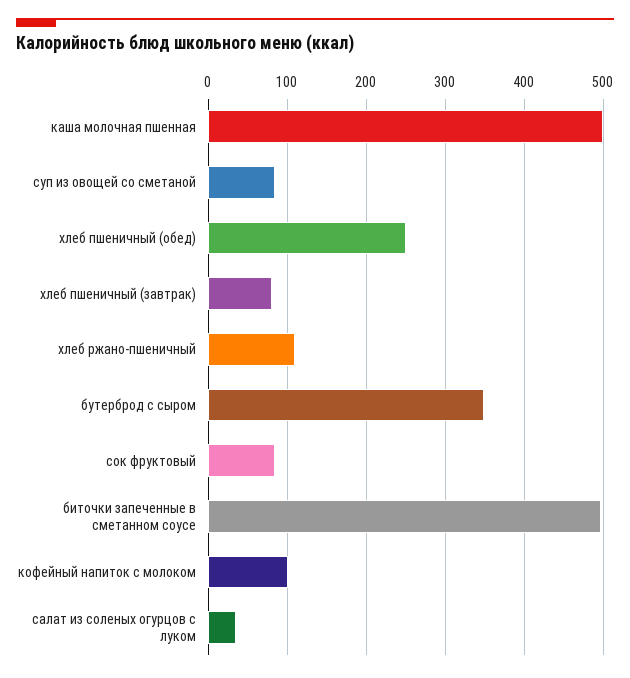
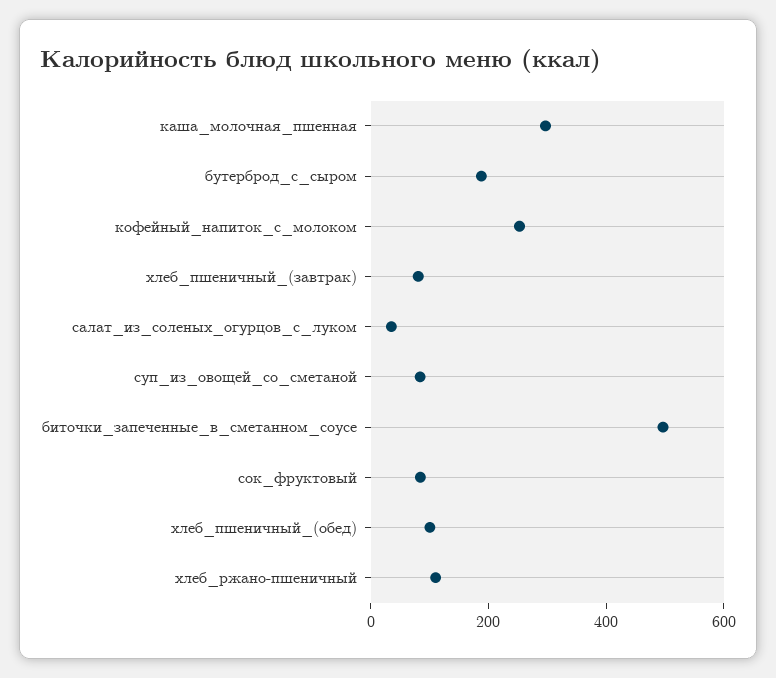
каша молочная пшенная: 500 -> 300
хлеб пшеничный (обед): 250 -> 100
бутерброд с сыром: 350 -> 200
кофейный напиток с молоком: 100 -> 250

